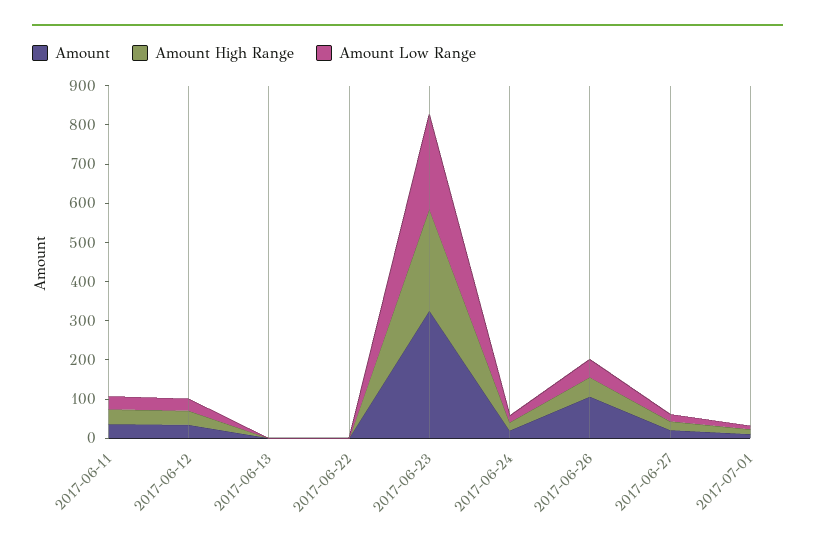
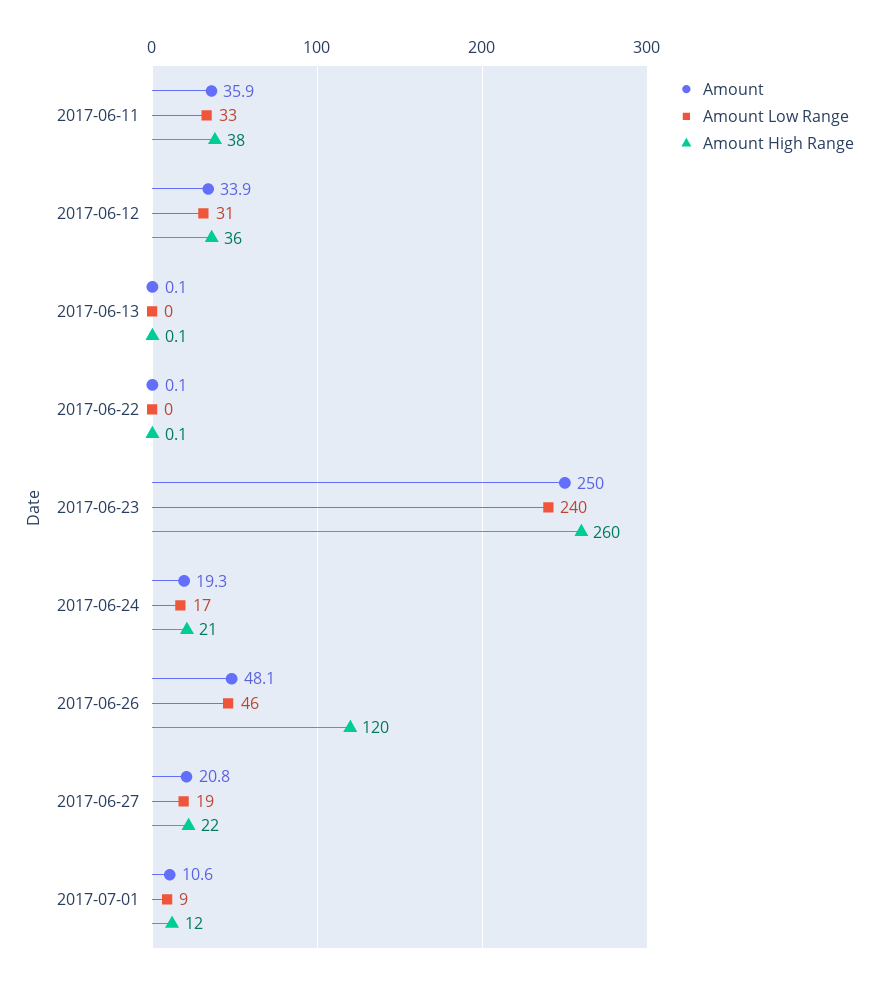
Amount, 2017-06-23: 325 -> 250
Amount, 2017-06-26: 100 -> 48.1
Amount High Range, 2017-06-26: 50 -> 120

